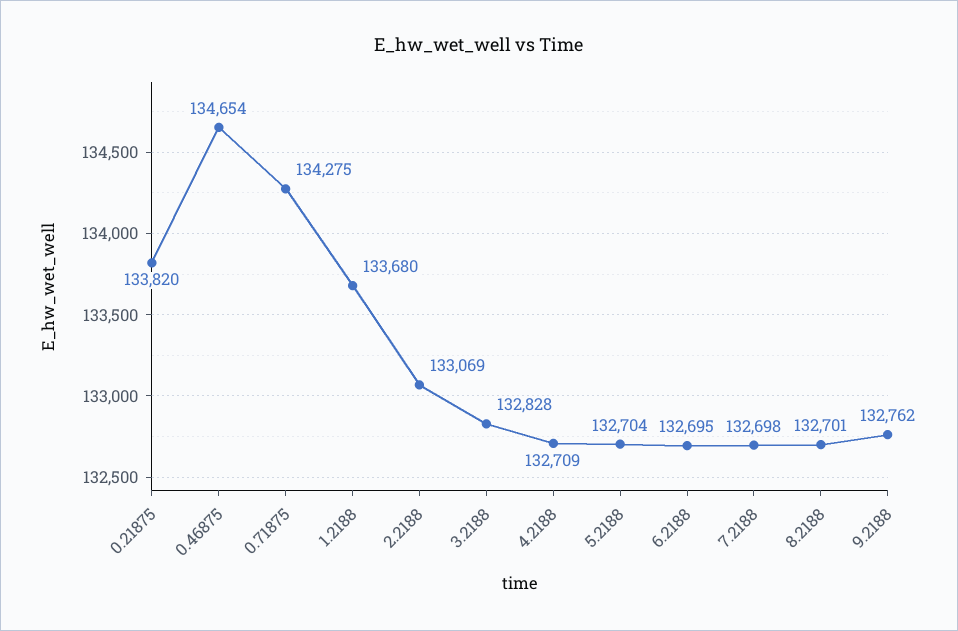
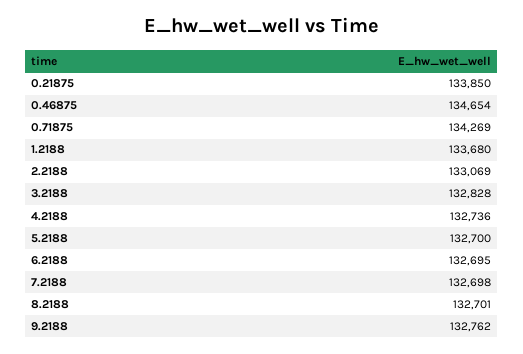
0.21875: 133820 -> 133850
0.71875: 134275 -> 134269
4.2188: 132709 -> 132736
5.2188: 132704 -> 132700

